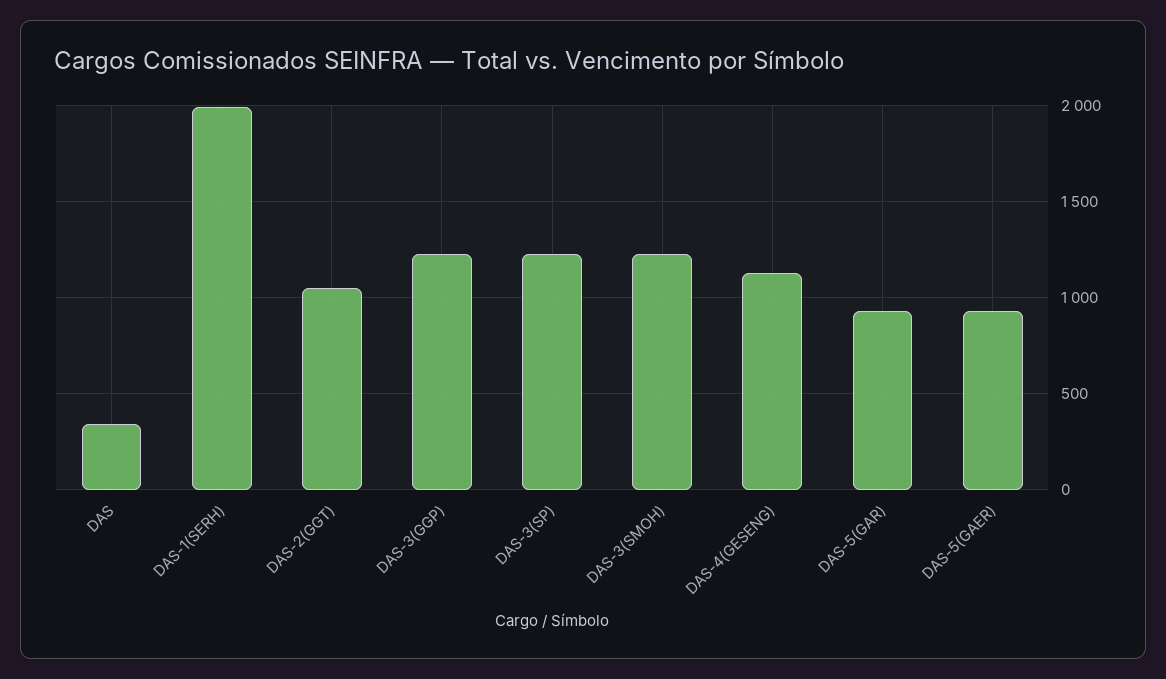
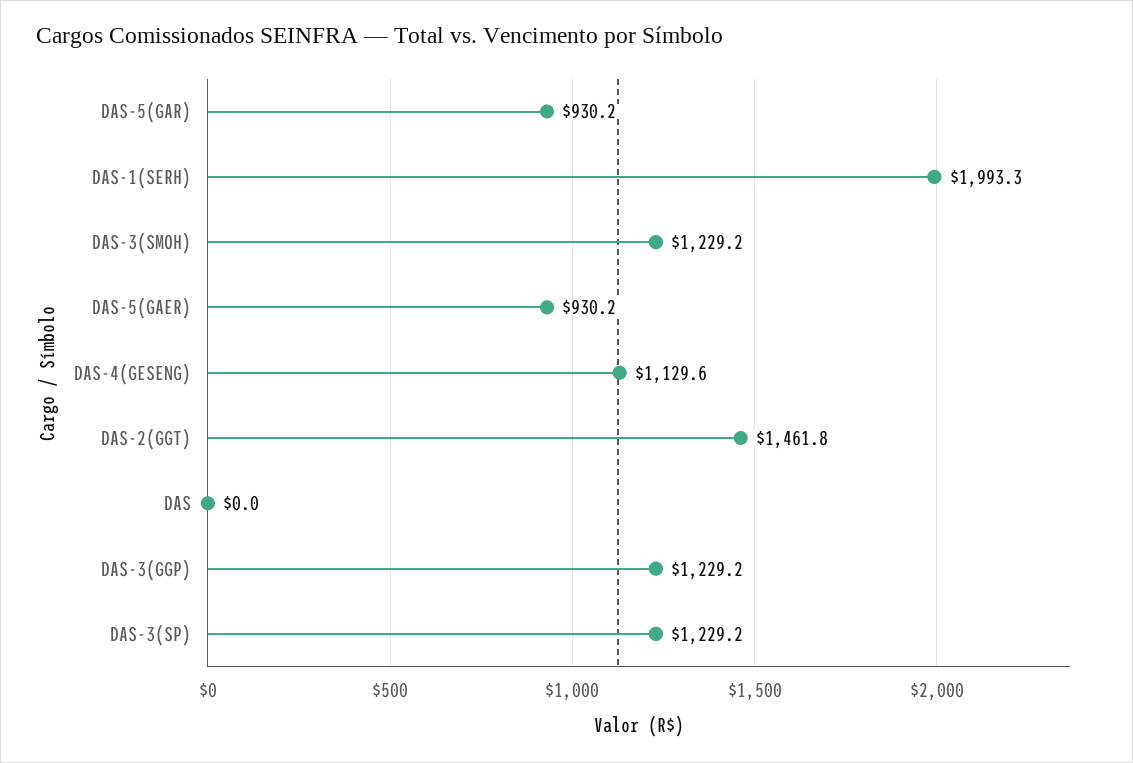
DAS: 350 -> 0
DAS-2(GGT): 1050 -> 1461.8

